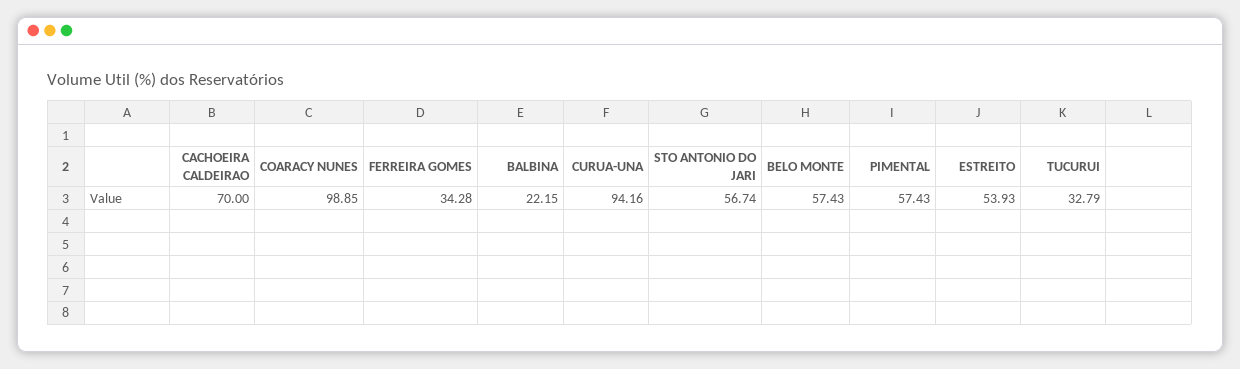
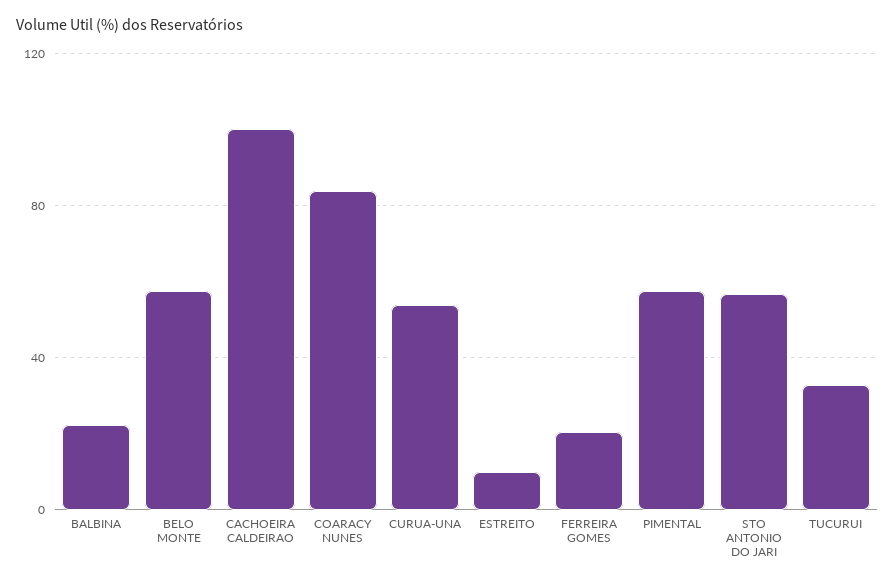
CACHOEIRA CALDEIRAO: 70 -> 100
COARACY NUNES: 98.85 -> 85
FERREIRA GOMES: 34.28 -> 20
CURUA-UNA: 94.16 -> 55
ESTREITO: 53.93 -> 10

